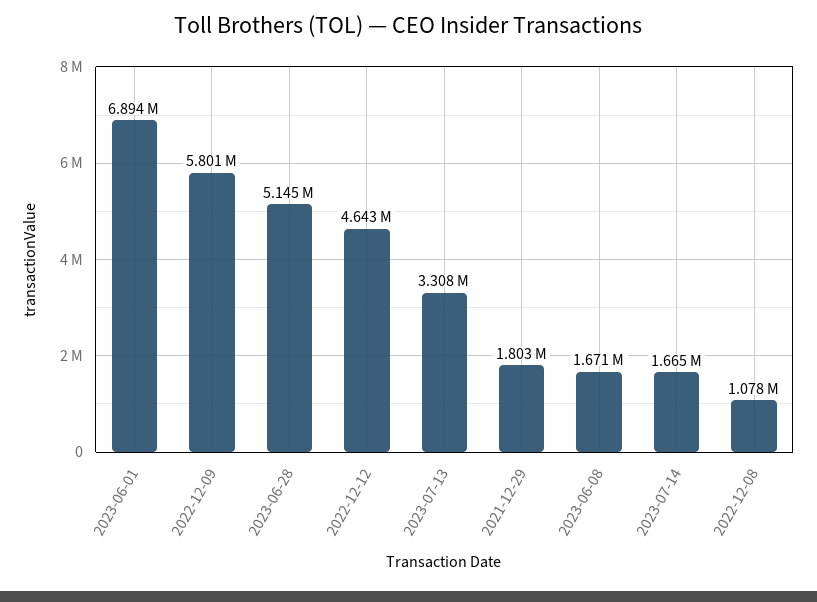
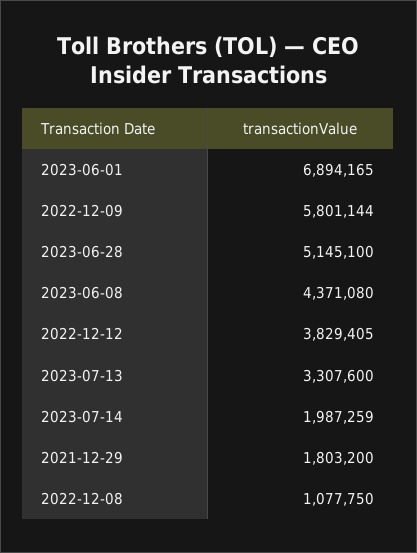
2022-12-12: 4643000 -> 3829405
2023-06-08: 1671000 -> 4371080
2023-07-14: 1665000 -> 1987259

